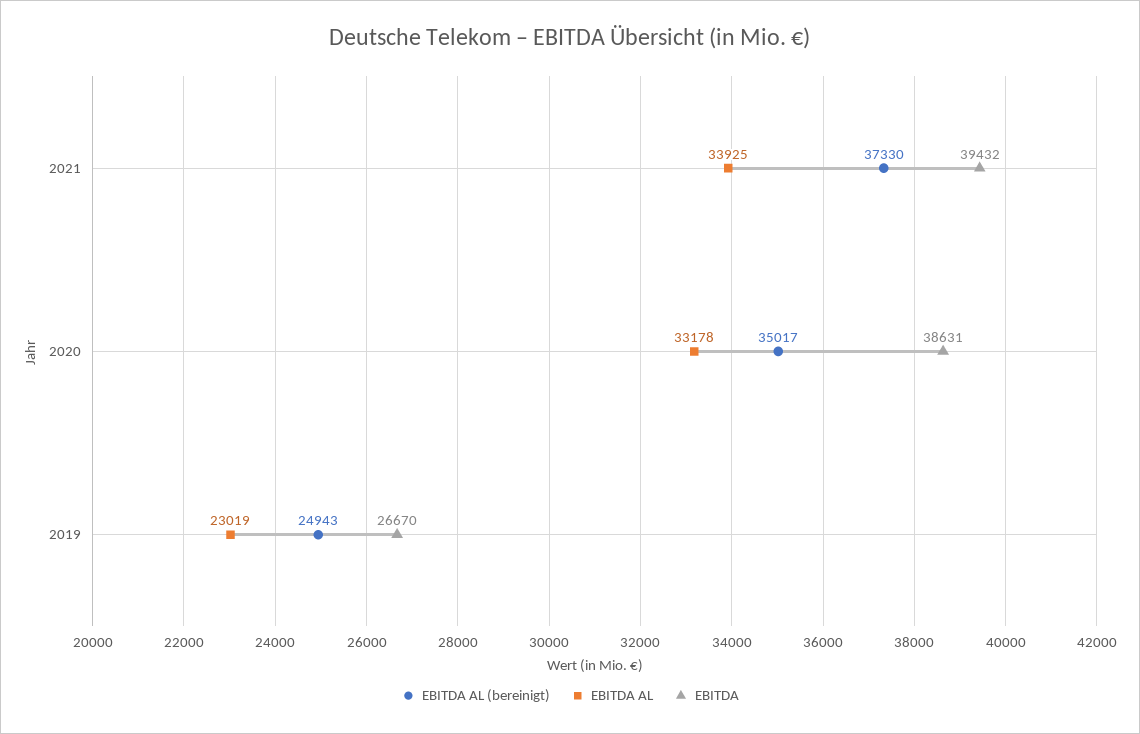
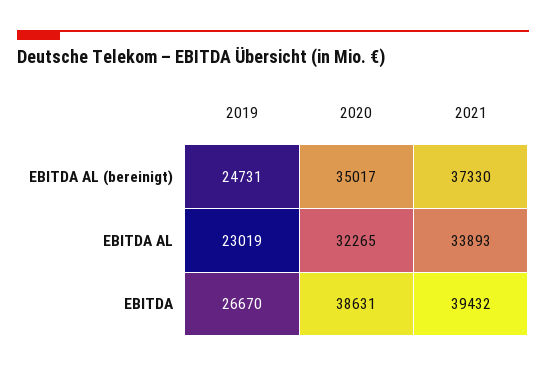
EBITDA AL, 2021: 33925 -> 33893
EBITDA AL, 2020: 33178 -> 32265
EBITDA AL (bereinigt), 2019: 24943 -> 24731

